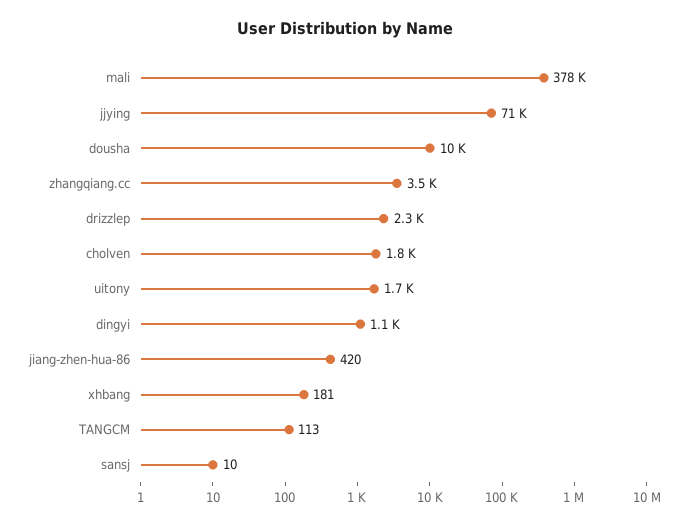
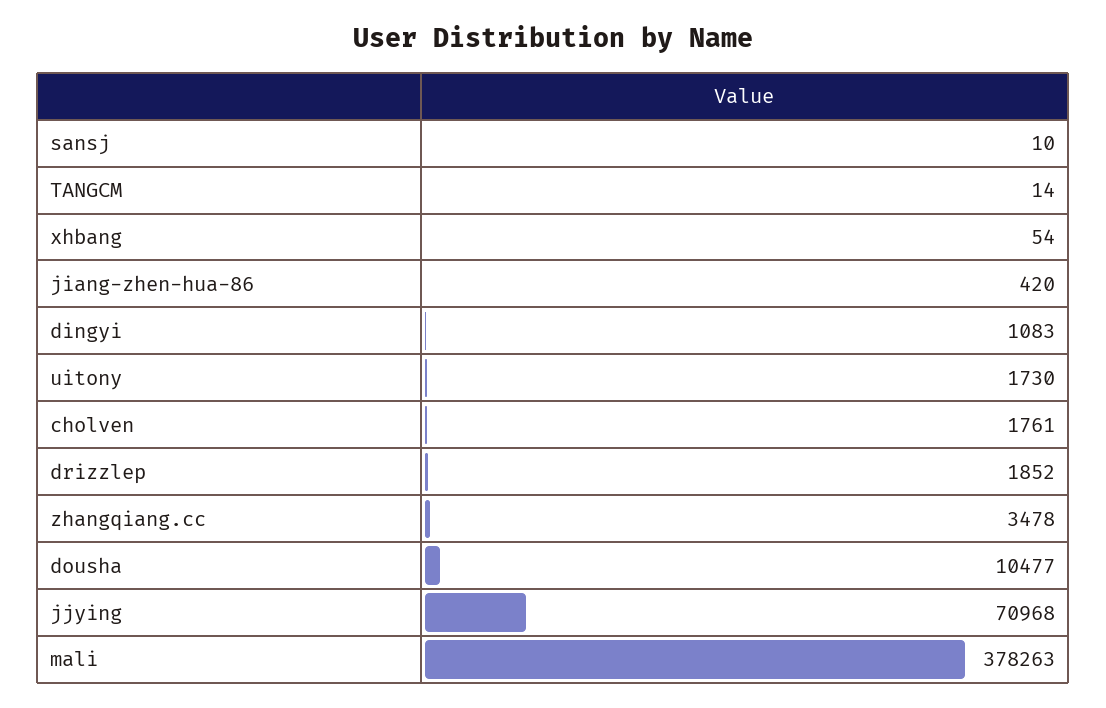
drizzlep: 2300 -> 1852
xhbang: 181 -> 54
TANGCM: 113 -> 14

